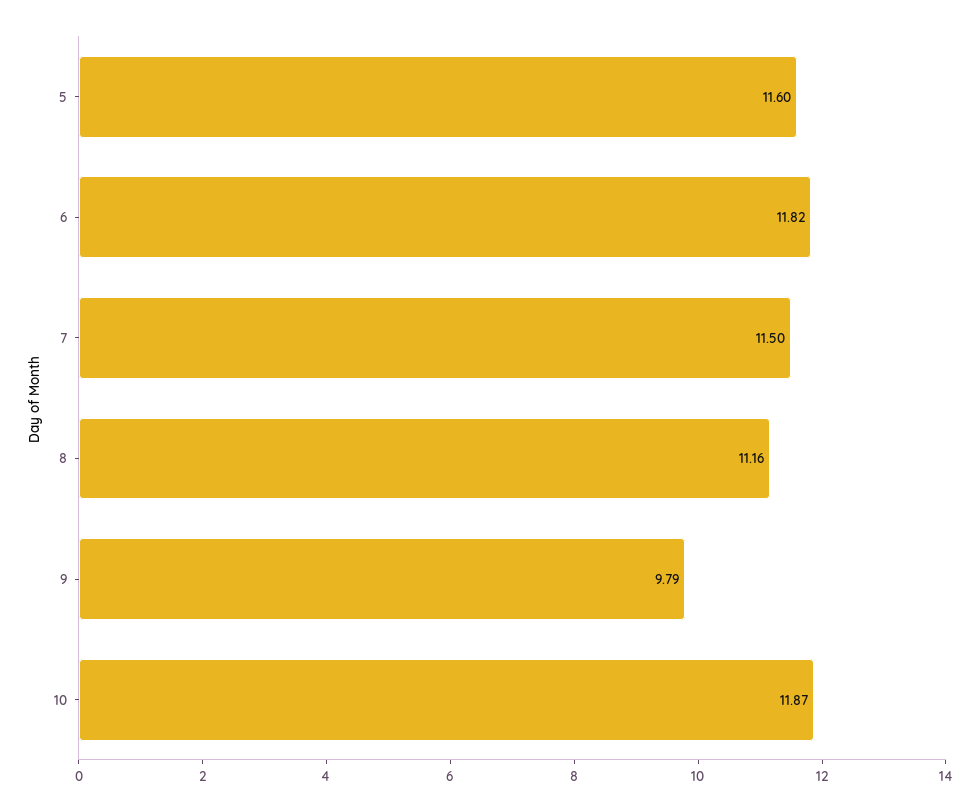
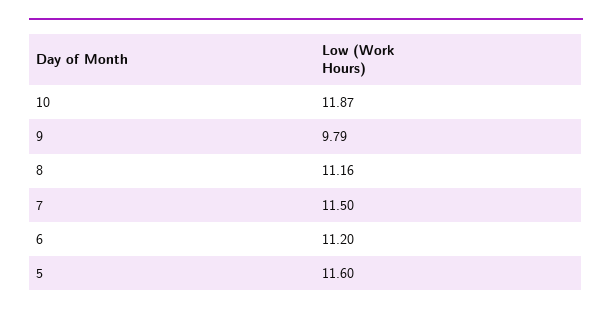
6: 11.82 -> 11.2

